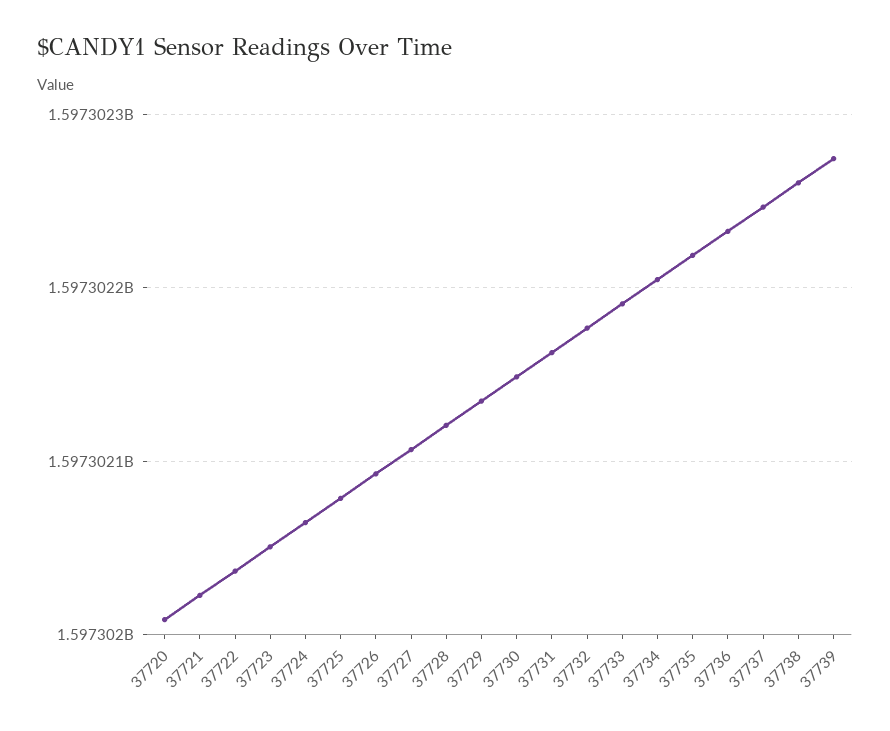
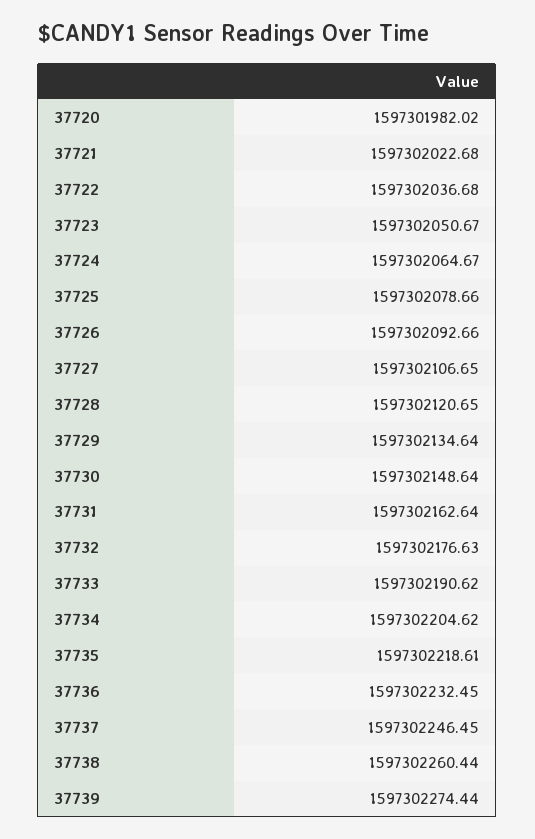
37720: 1597302010 -> 1597301982.02

